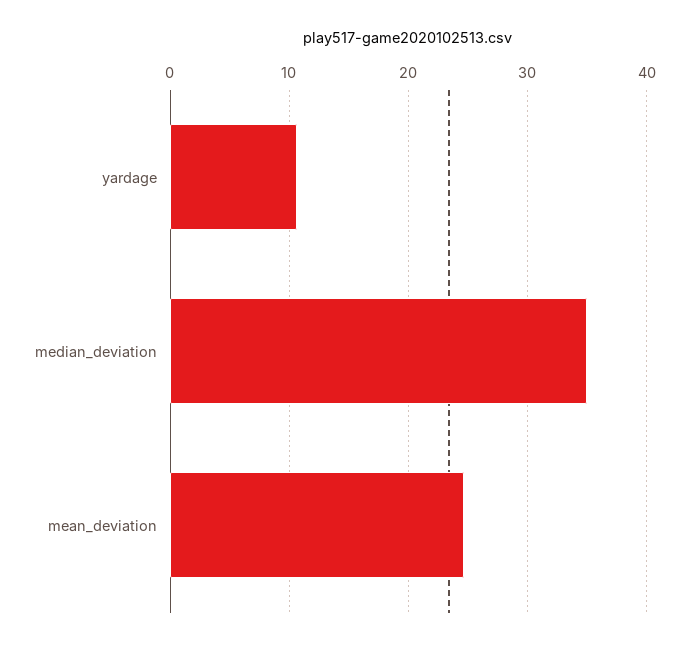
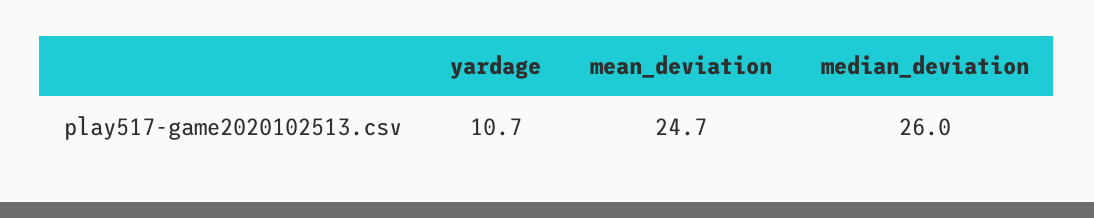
median_deviation: 35 -> 26

